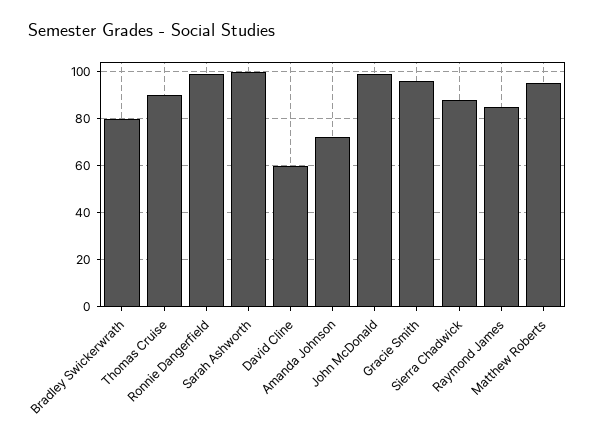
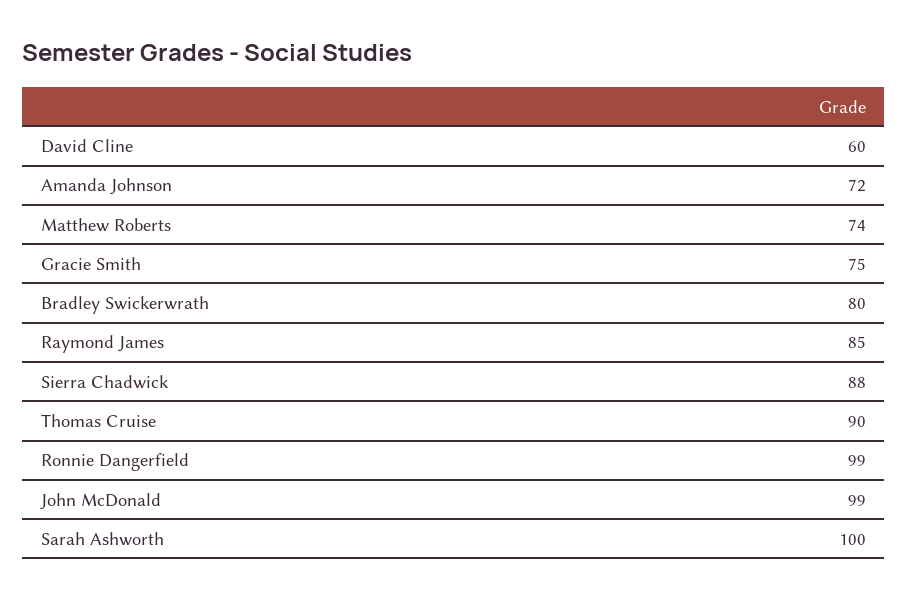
Gracie Smith: 95 -> 75
Matthew Roberts: 95 -> 74

